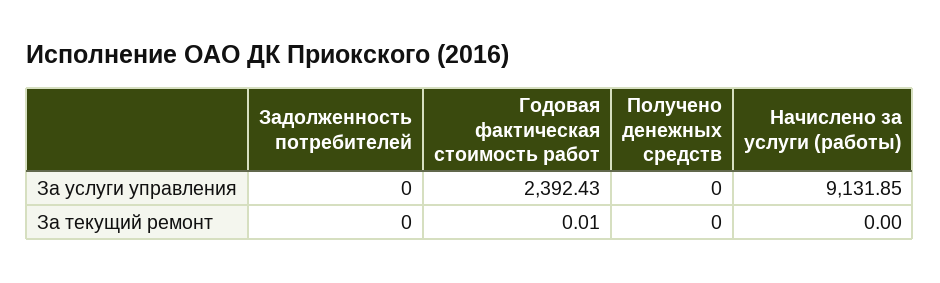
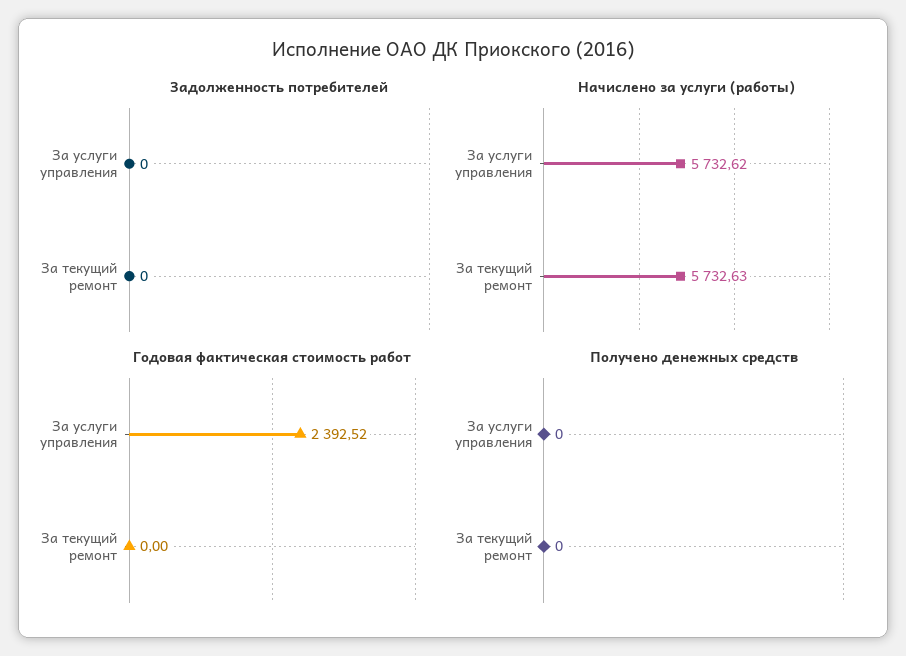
Годовая фактическая стоимость работ, За услуги управления: 2392.43 -> 2392.52
Начислено за услуги (работы), За услуги управления: 9131.85 -> 5732.62
Годовая фактическая стоимость работ, За текущий ремонт: 0.01 -> 0
Начислено за услуги (работы), За текущий ремонт: 0 -> 5732.63

